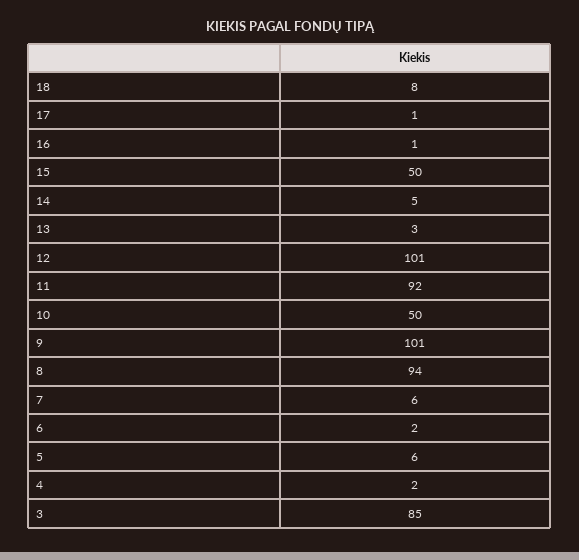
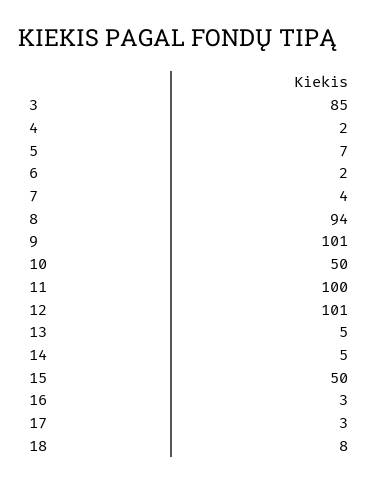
17: 1 -> 3
16: 1 -> 3
13: 3 -> 5
11: 92 -> 100
7: 6 -> 4
5: 6 -> 7

